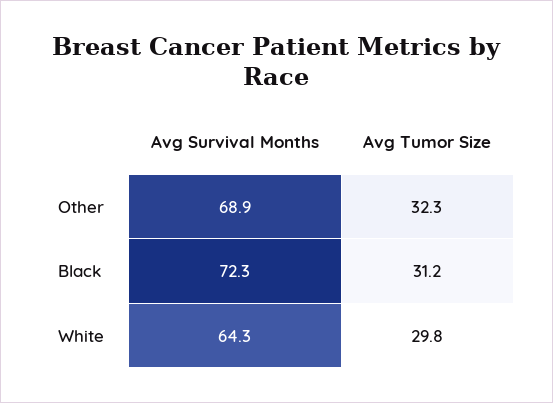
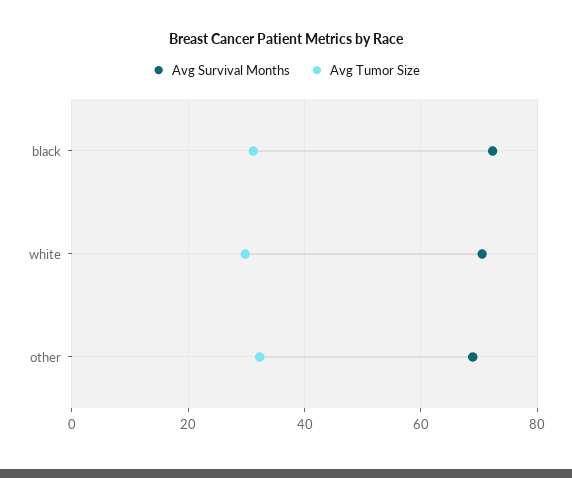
Avg Survival Months, White: 64.3 -> 70

